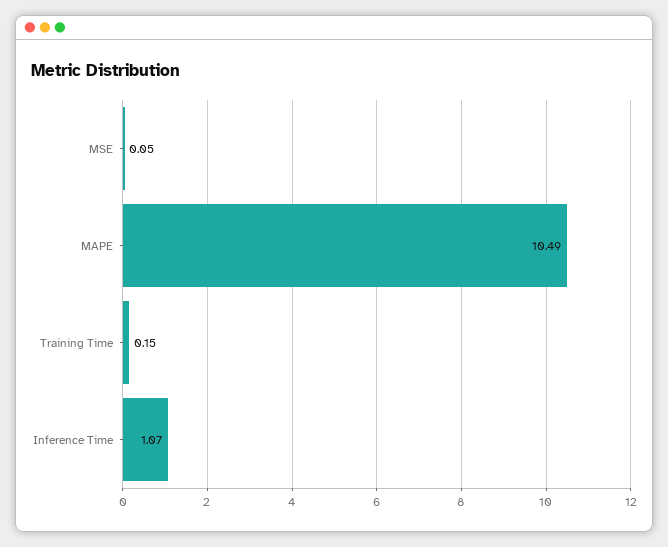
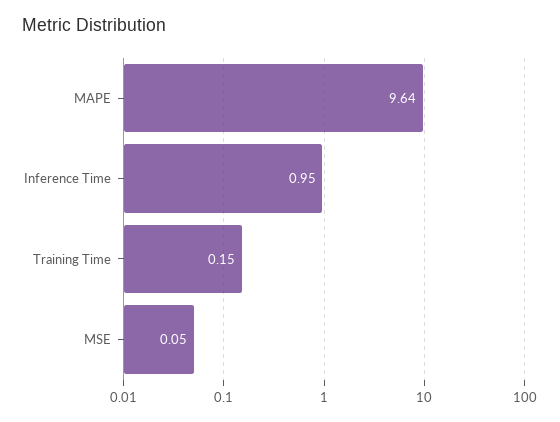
MAPE: 10.49 -> 9.64
Inference Time: 1.07 -> 0.95

